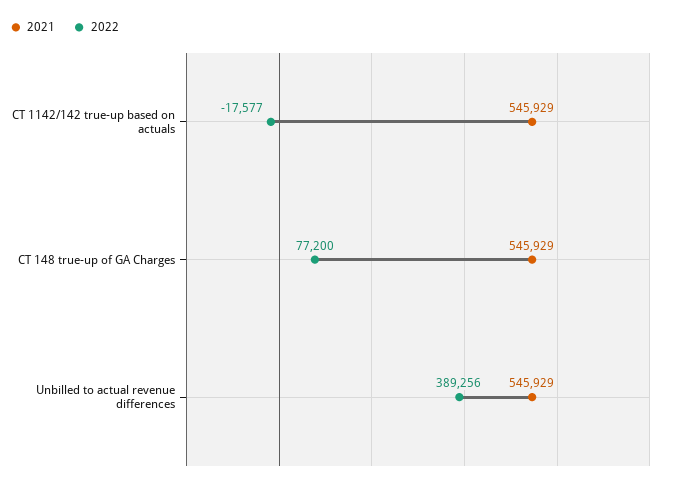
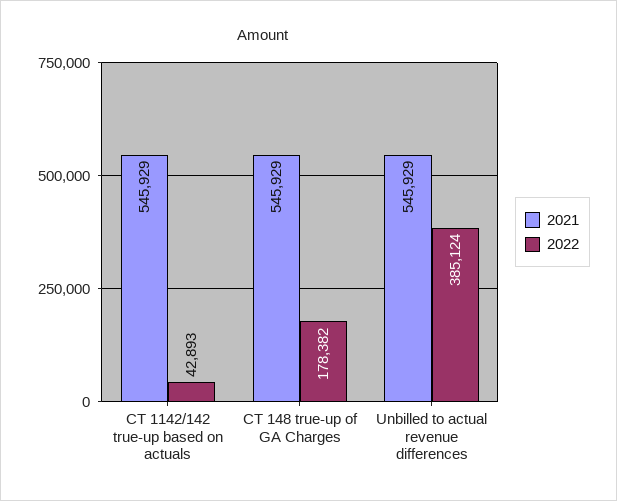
2022, CT 1142/142 true-up based on actuals: -17577 -> 42893
2022, CT 148 true-up of GA Charges: 77200 -> 178382
2022, Unbilled to actual revenue differences: 389256 -> 385124

